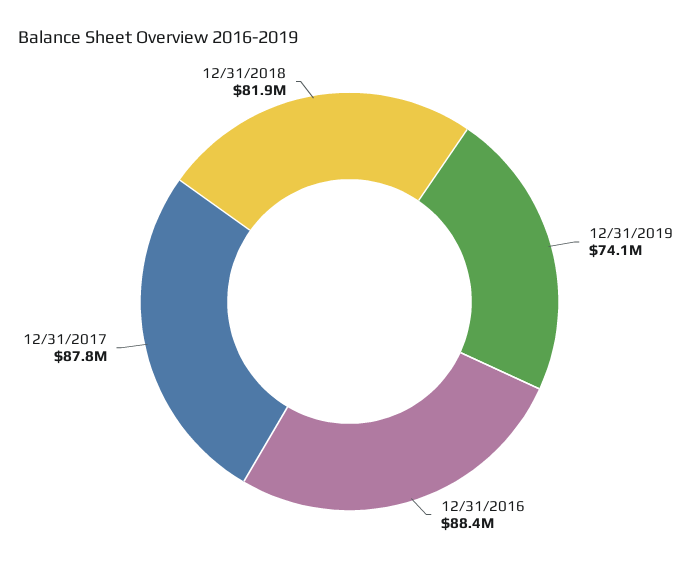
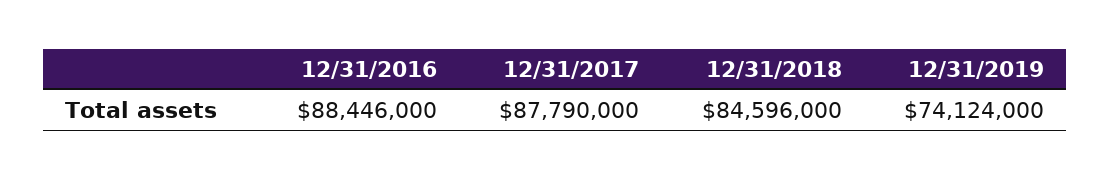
12/31/2018: 81900000 -> 84596000

